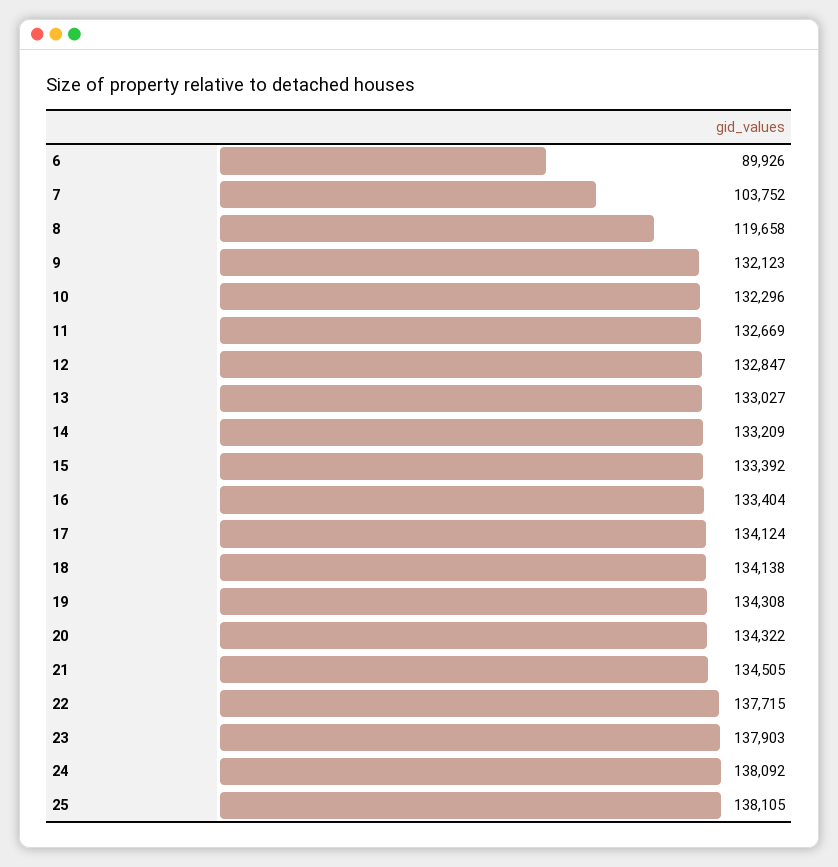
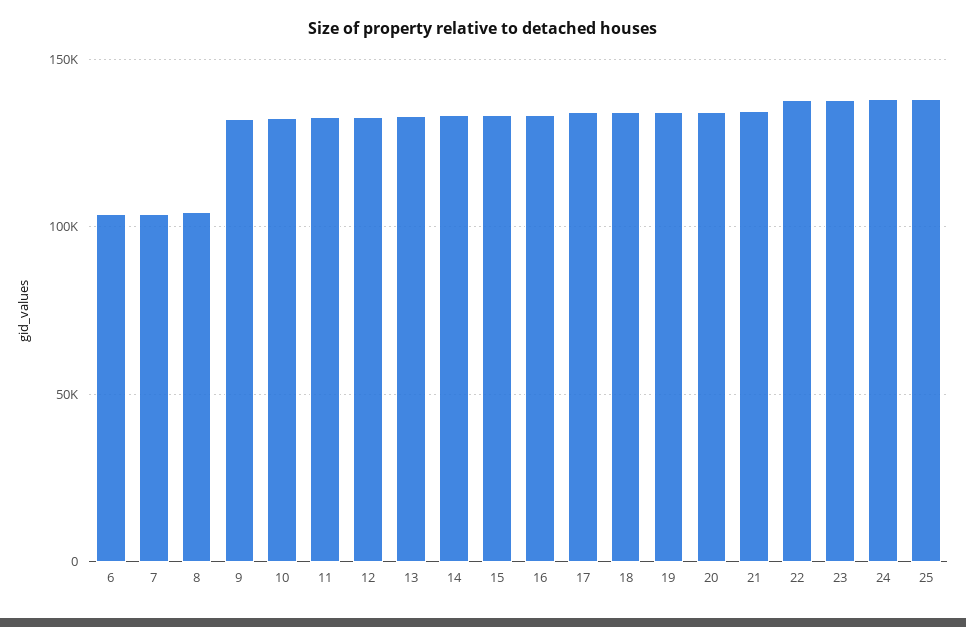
6: 89926 -> 105000
8: 119658 -> 105000

